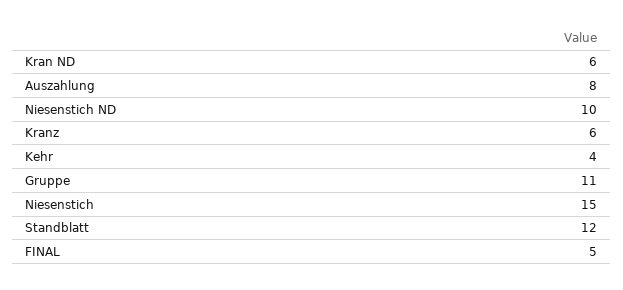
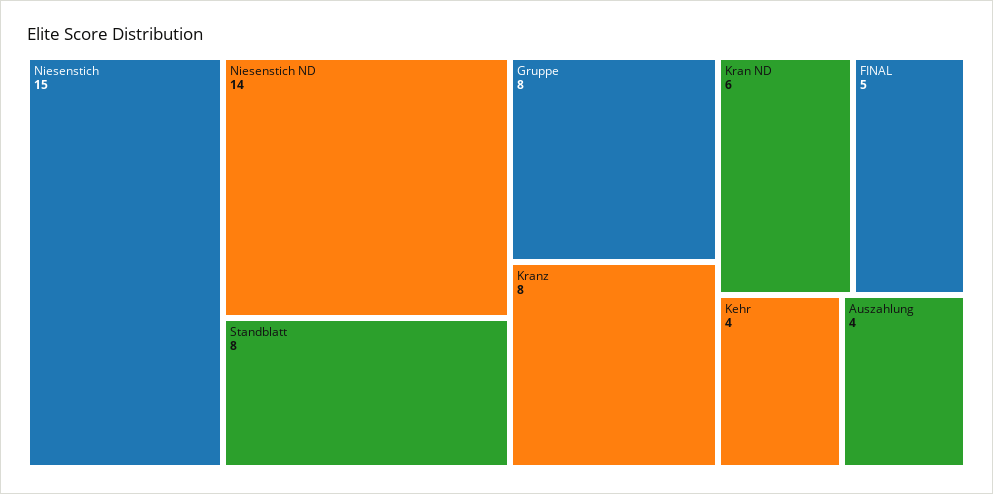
Auszahlung: 8 -> 4
Niesenstich ND: 10 -> 14
Kranz: 6 -> 8
Gruppe: 11 -> 8
Standblatt: 12 -> 8

